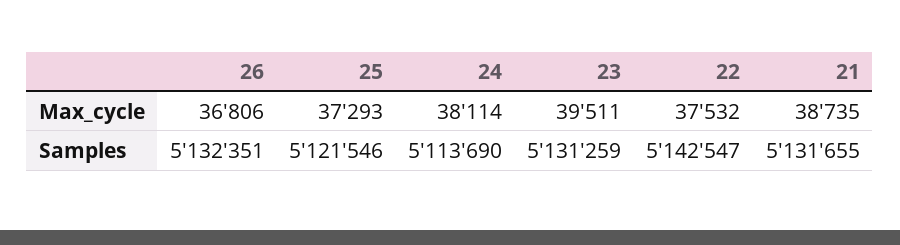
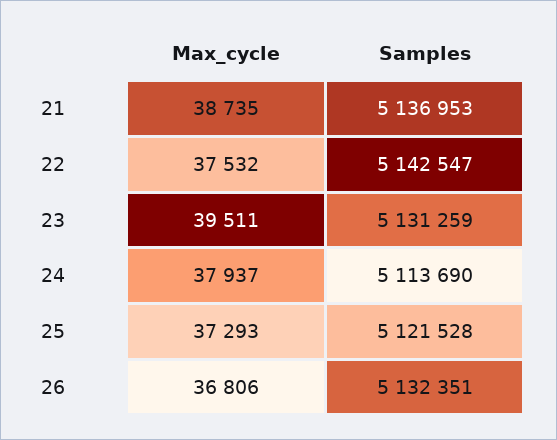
24, Max_cycle: 38114 -> 37937
25, Samples: 5121546 -> 5121528
21, Samples: 5131655 -> 5136953

